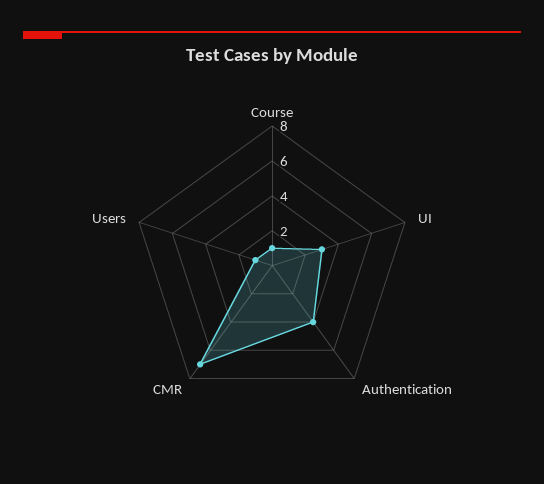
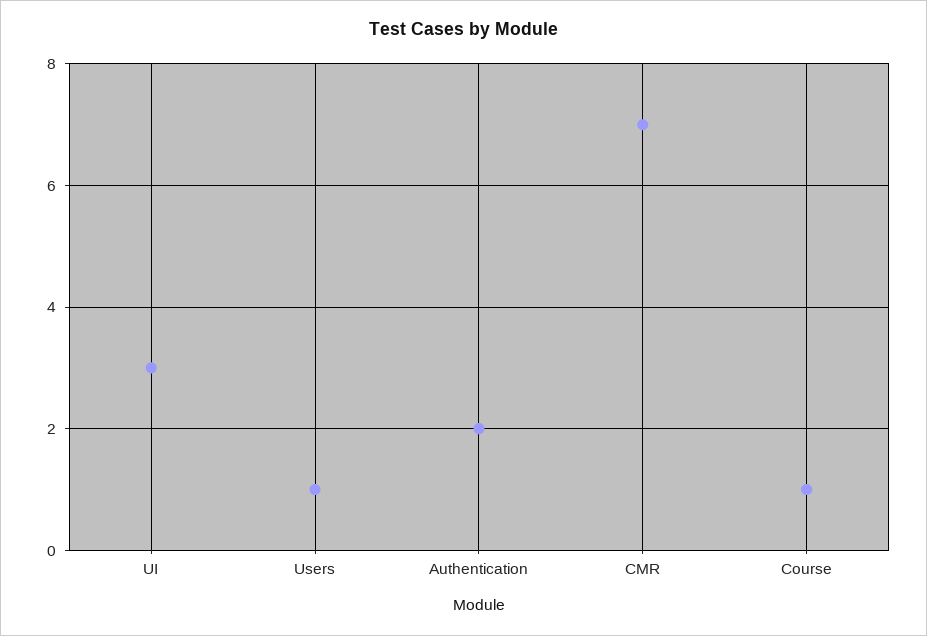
Authentication: 4 -> 2

